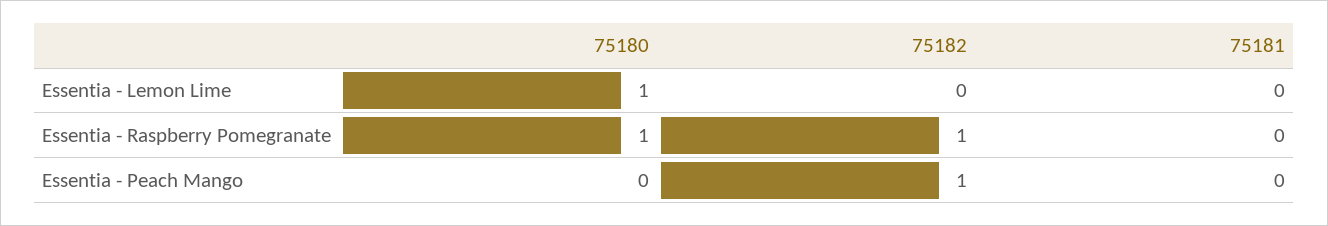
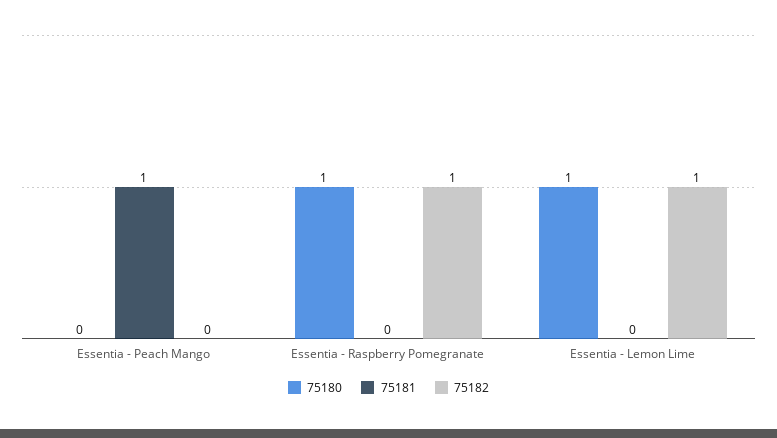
75182, Essentia - Lemon Lime: 0 -> 1
75182, Essentia - Peach Mango: 1 -> 0
75181, Essentia - Peach Mango: 0 -> 1

